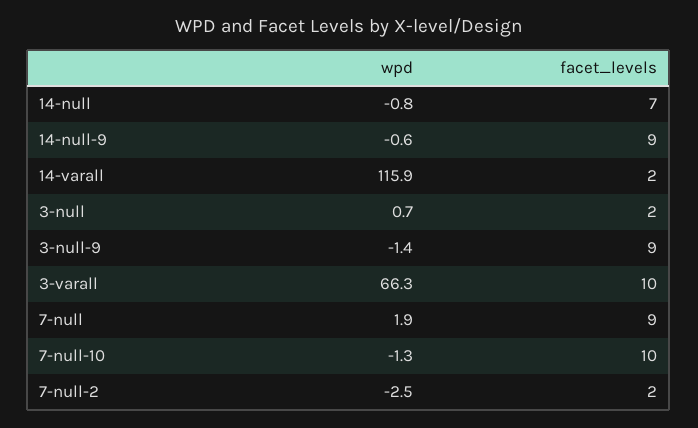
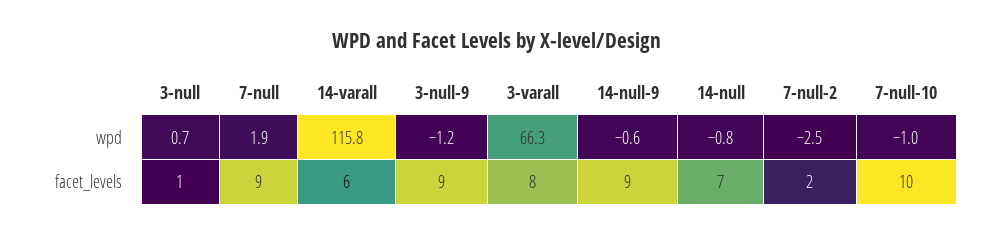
wpd, 14-varall: 115.9 -> 115.8
facet_levels, 14-varall: 2 -> 6
facet_levels, 3-null: 2 -> 1
wpd, 3-null-9: -1.4 -> -1.2
facet_levels, 3-varall: 10 -> 8
wpd, 7-null-10: -1.3 -> -1

